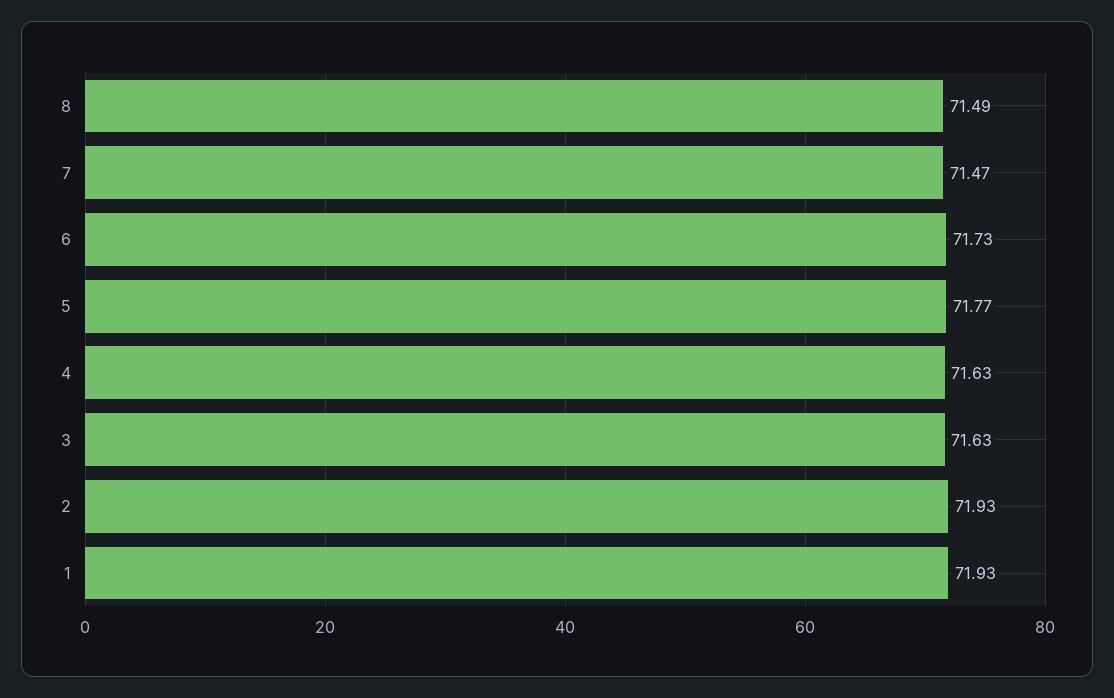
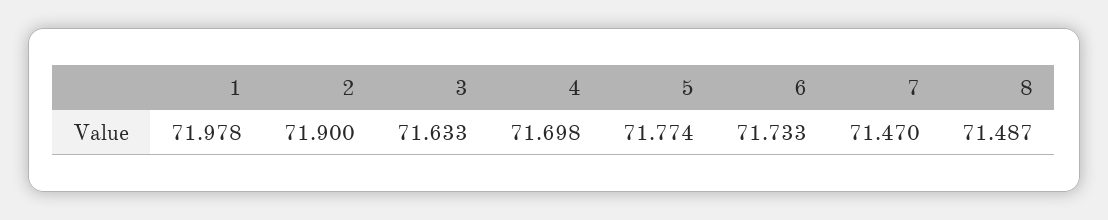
4: 71.63 -> 71.698
2: 71.93 -> 71.9
1: 71.93 -> 71.978

